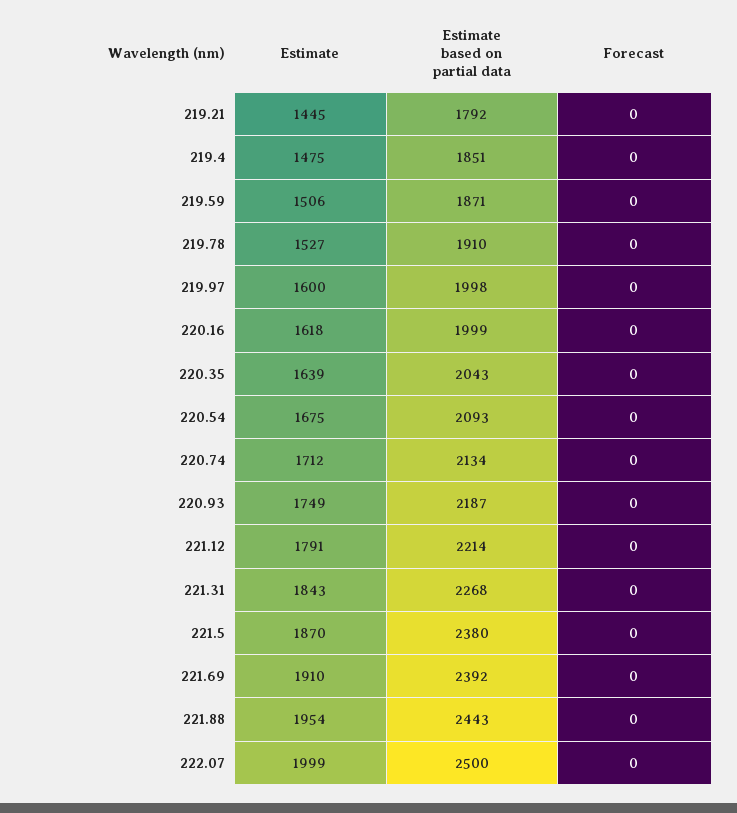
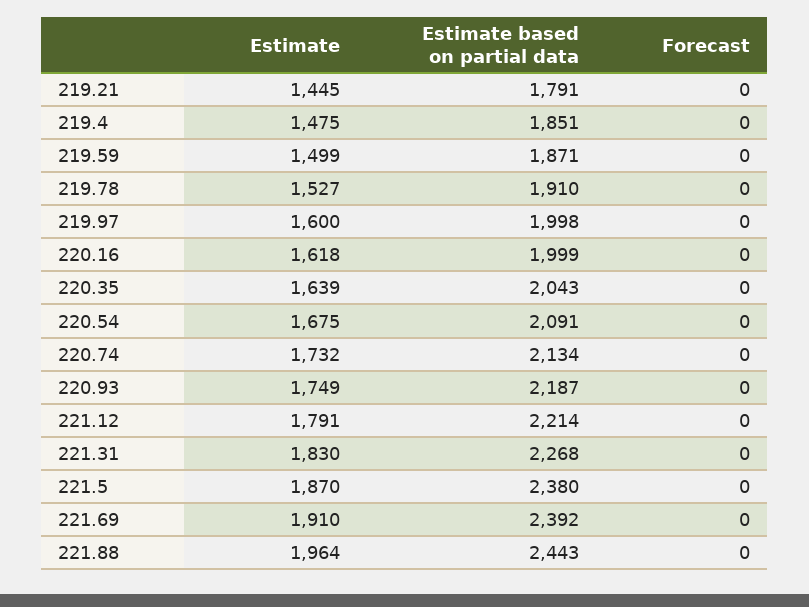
Estimate based on partial data, 219.21: 1792 -> 1791
Estimate, 219.59: 1506 -> 1499
Estimate based on partial data, 220.54: 2093 -> 2091
Estimate, 220.74: 1712 -> 1732
Estimate, 221.31: 1843 -> 1830
Estimate, 221.88: 1954 -> 1964
Estimate, 222.07: 1999 -> none
Estimate based on partial data, 222.07: 2500 -> none
Forecast, 222.07: 0 -> none

